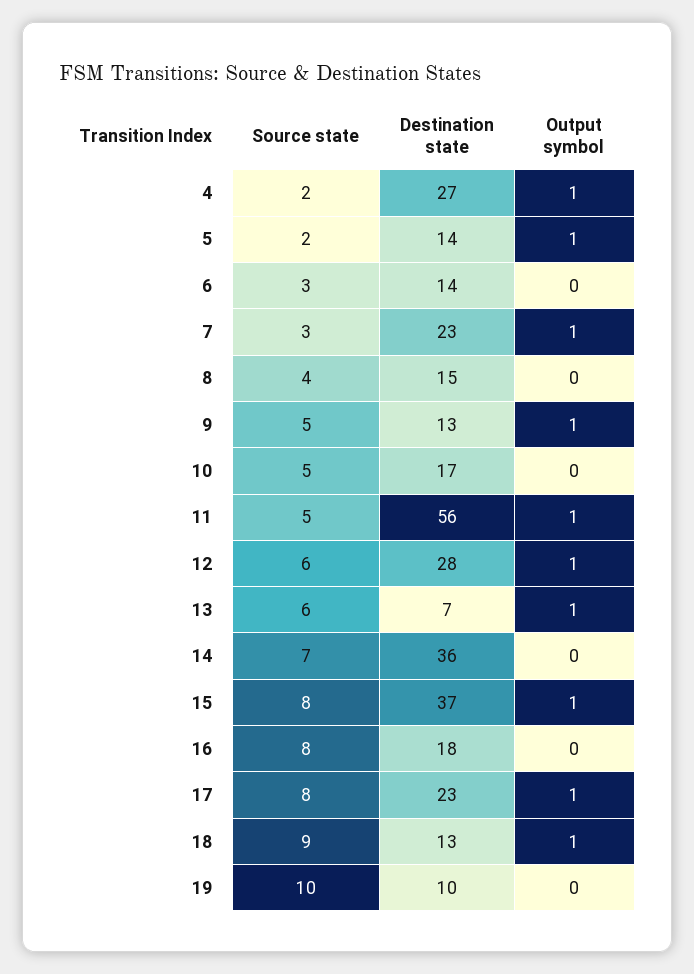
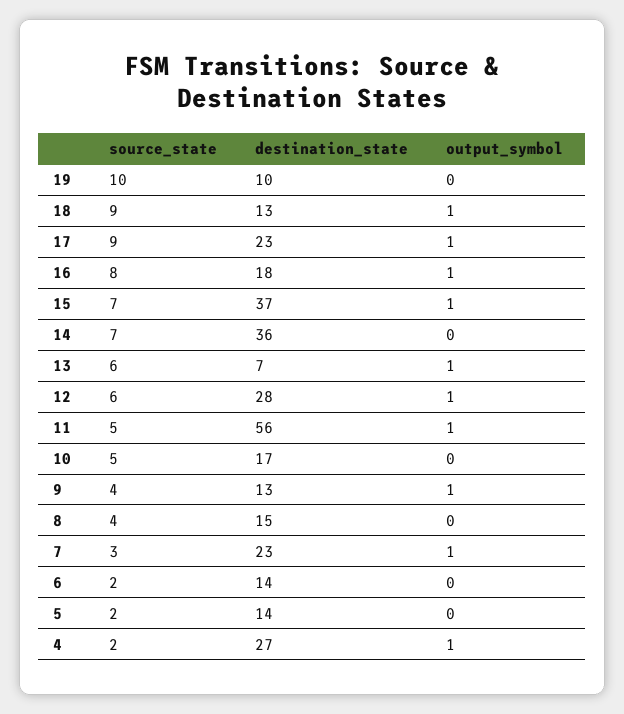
Output symbol, 5: 1 -> 0
Source state, 6: 3 -> 2
Source state, 9: 5 -> 4
Source state, 15: 8 -> 7
Output symbol, 16: 0 -> 1
Source state, 17: 8 -> 9

